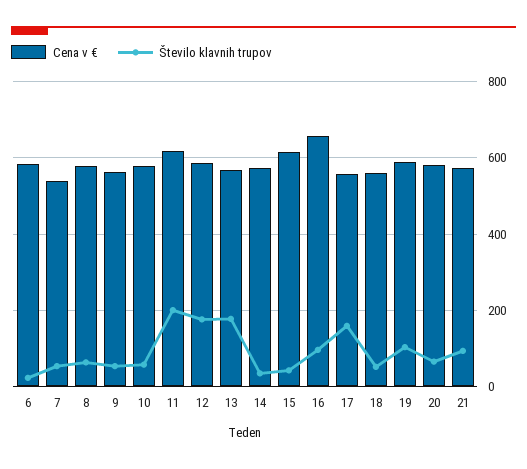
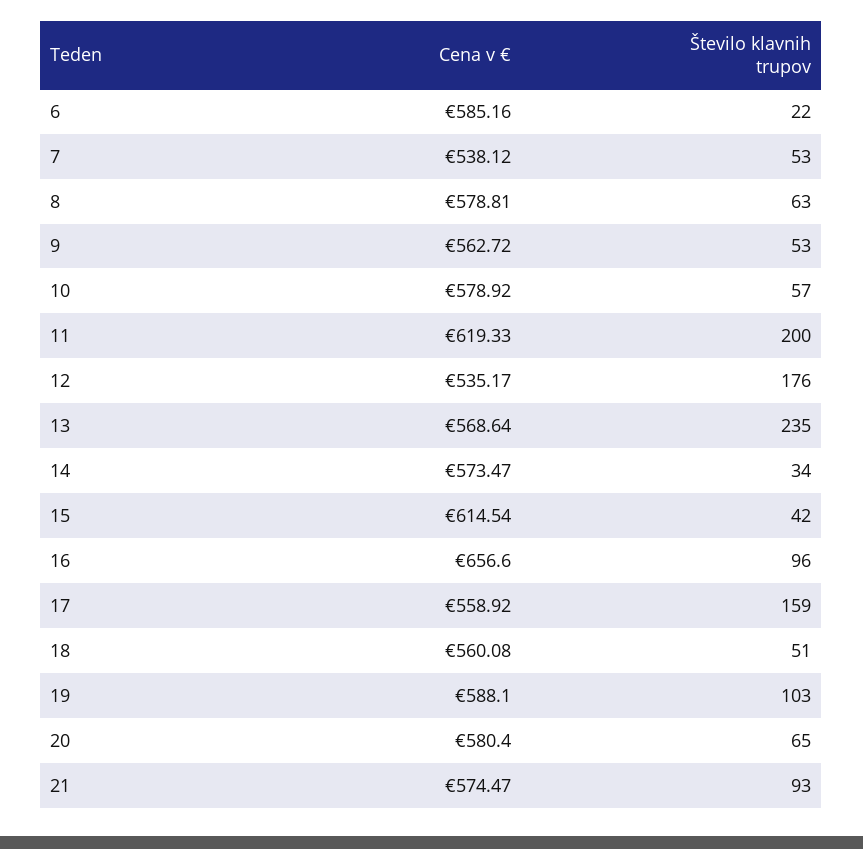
Cena v €, 12: 580 -> 535.17
Število klavnih trupov, 13: 180 -> 235

